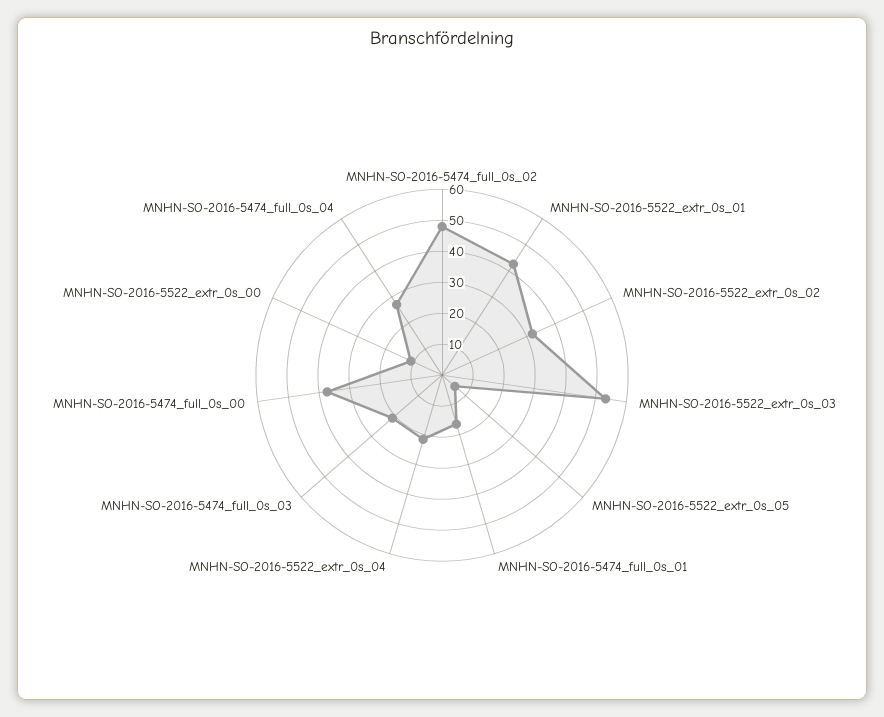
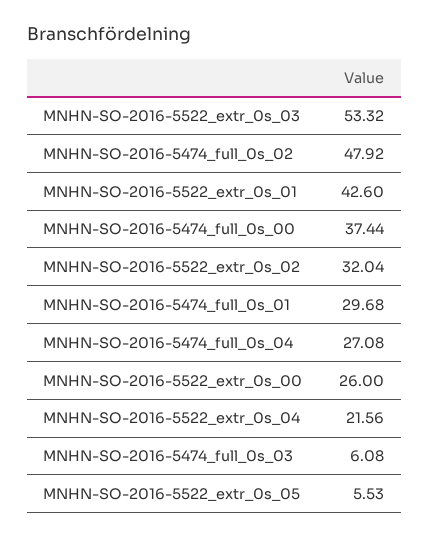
MNHN-SO-2016-5474_full_0s_01: 15 -> 29.68
MNHN-SO-2016-5474_full_0s_03: 20 -> 6.08
MNHN-SO-2016-5522_extr_0s_00: 10 -> 26

